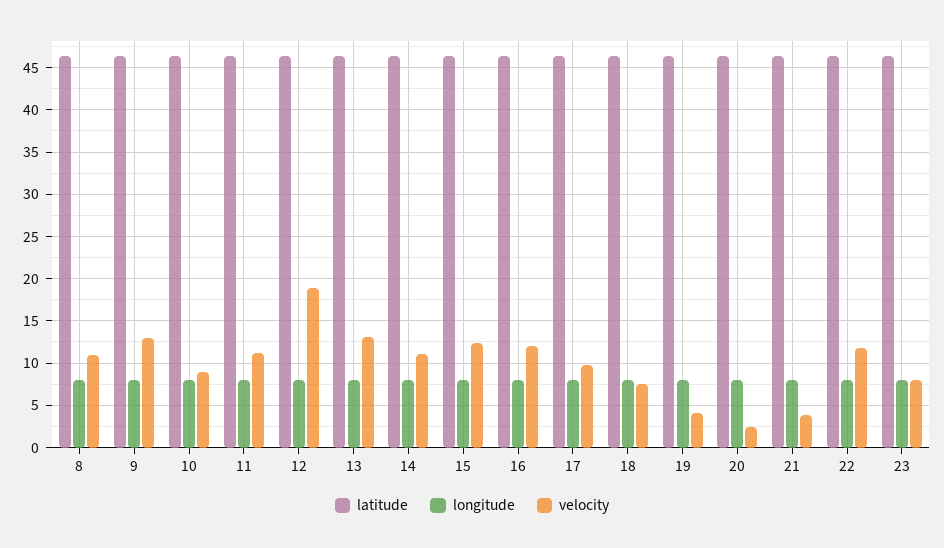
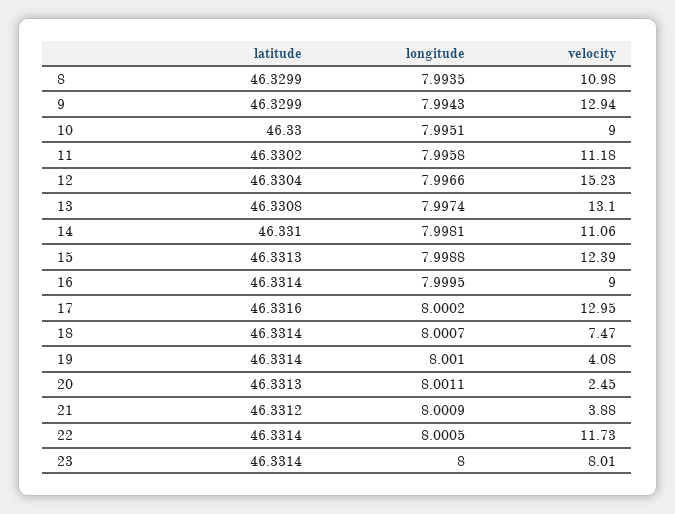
velocity, 12: 19 -> 15.23
velocity, 16: 12 -> 9
velocity, 17: 10 -> 12.95

